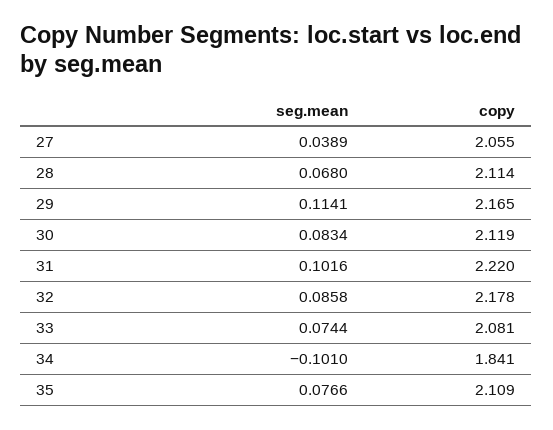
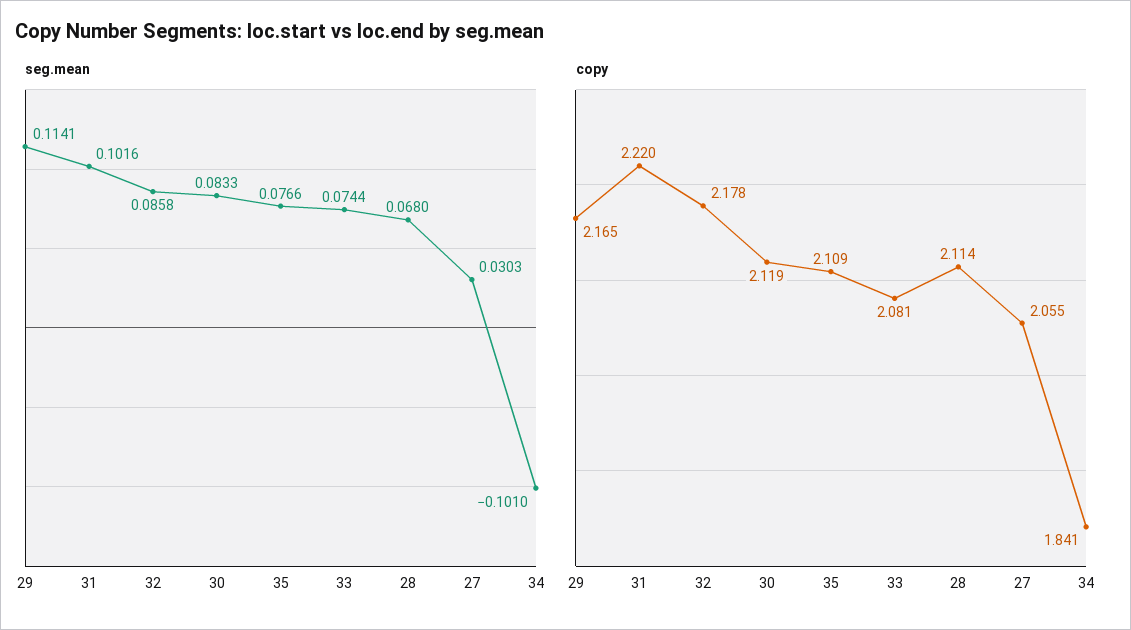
seg.mean, 27: 0.0389 -> 0.0303
seg.mean, 30: 0.0834 -> 0.0833

